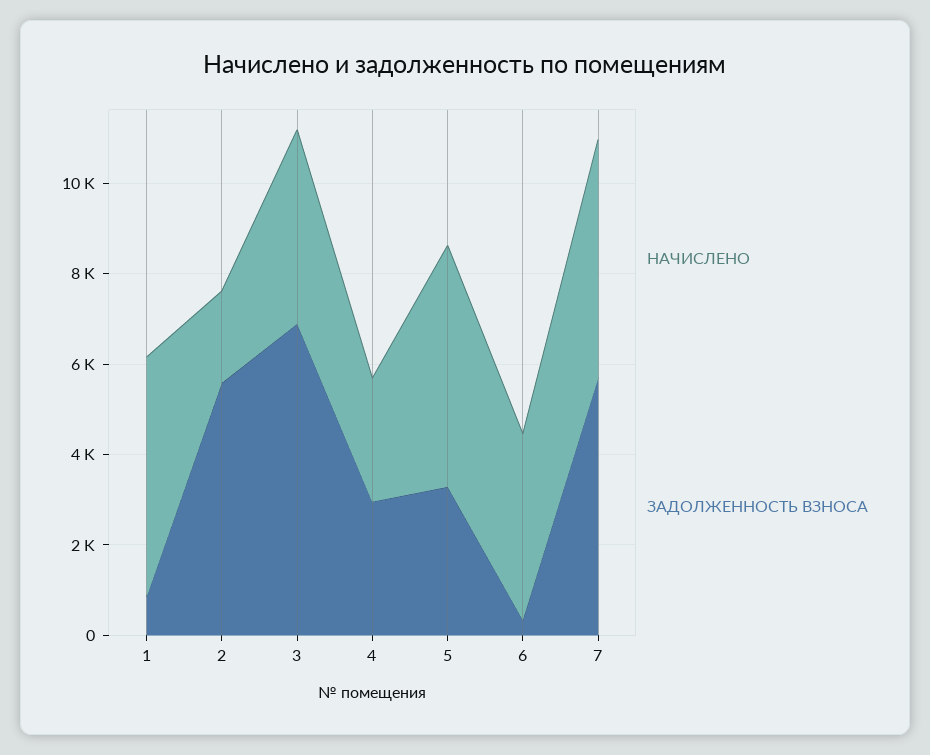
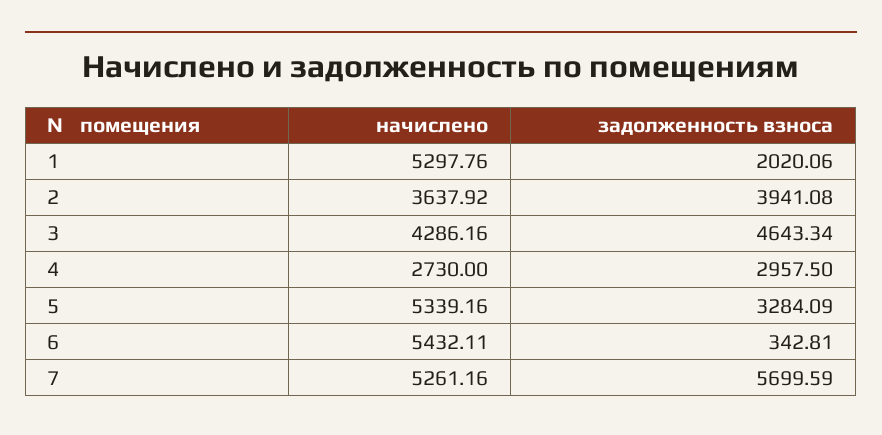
ЗАДОЛЖЕННОСТЬ ВЗНОСА, 1: 1000 -> 2020.06
НАЧИСЛЕНО, 2: 2000 -> 3637.92
ЗАДОЛЖЕННОСТЬ ВЗНОСА, 2: 5500 -> 3941.08
ЗАДОЛЖЕННОСТЬ ВЗНОСА, 3: 7000 -> 4643.34
НАЧИСЛЕНО, 6: 4000 -> 5432.11

